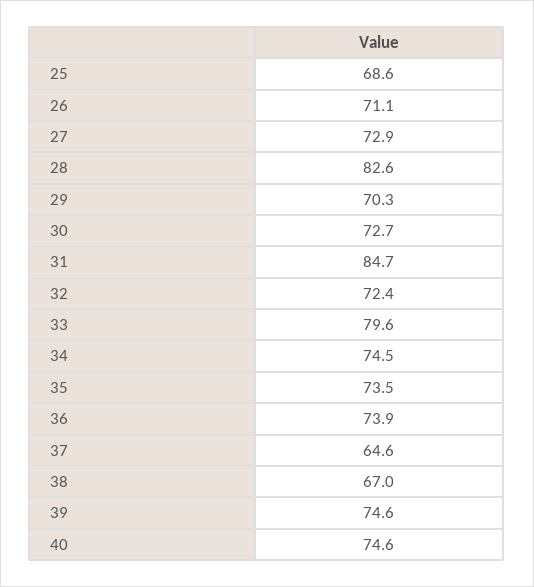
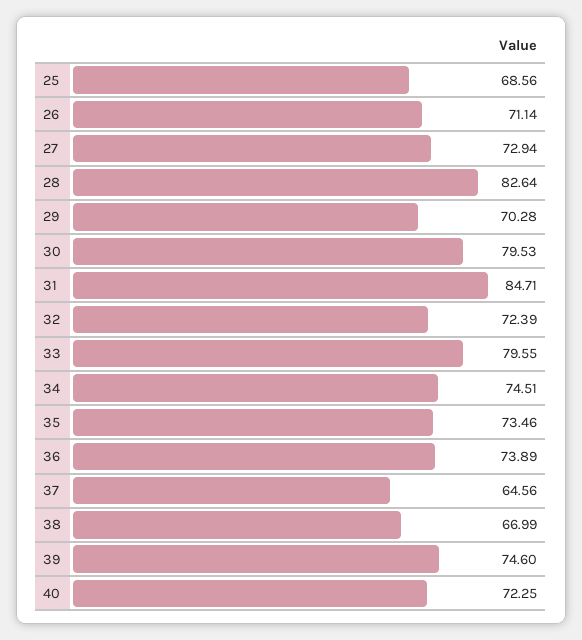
30: 72.7 -> 79.53
40: 74.6 -> 72.25

